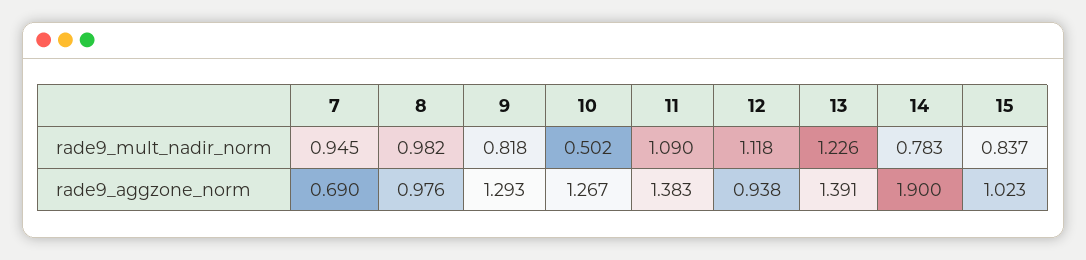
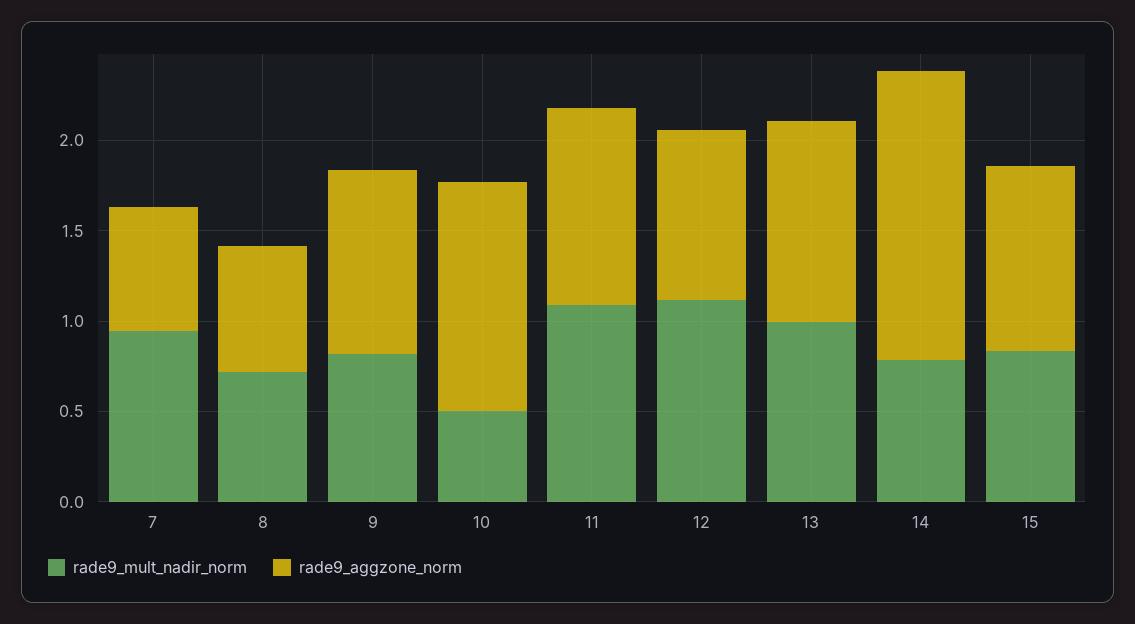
rade9_mult_nadir_norm, 8: 0.982 -> 0.7
rade9_mult_nadir_norm, 13: 1.226 -> 1
rade9_aggzone_norm, 8: 0.976 -> 0.7
rade9_aggzone_norm, 9: 1.293 -> 1
rade9_aggzone_norm, 11: 1.383 -> 1.1
rade9_aggzone_norm, 13: 1.391 -> 1.1
rade9_aggzone_norm, 14: 1.9 -> 1.6

